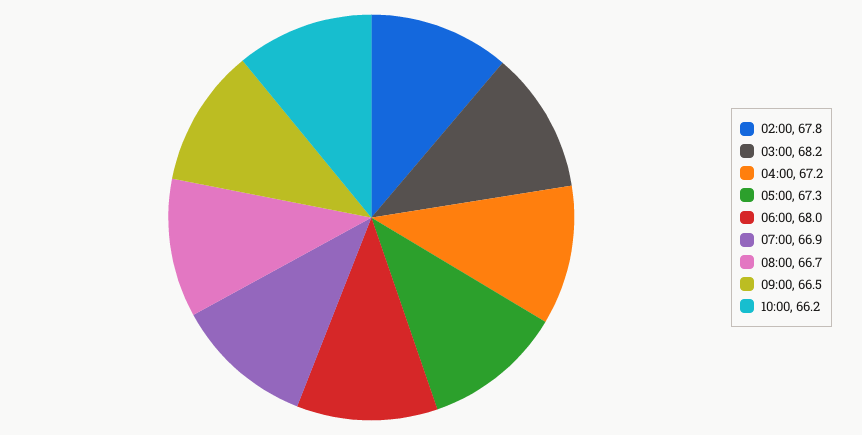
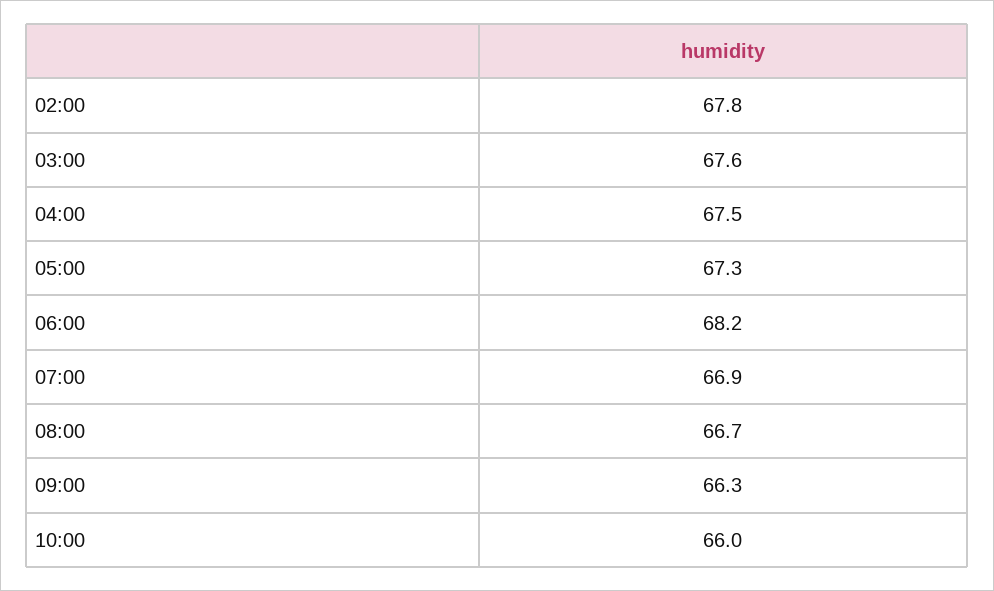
03:00: 68.2 -> 67.6
04:00: 67.2 -> 67.5
06:00: 68 -> 68.2
09:00: 66.5 -> 66.3
10:00: 66.2 -> 66

